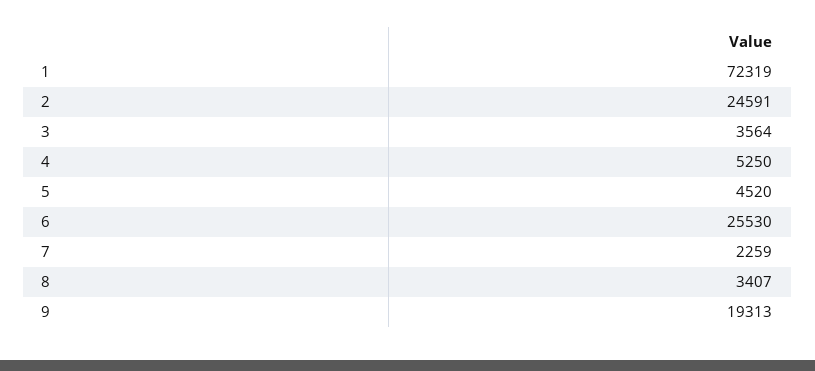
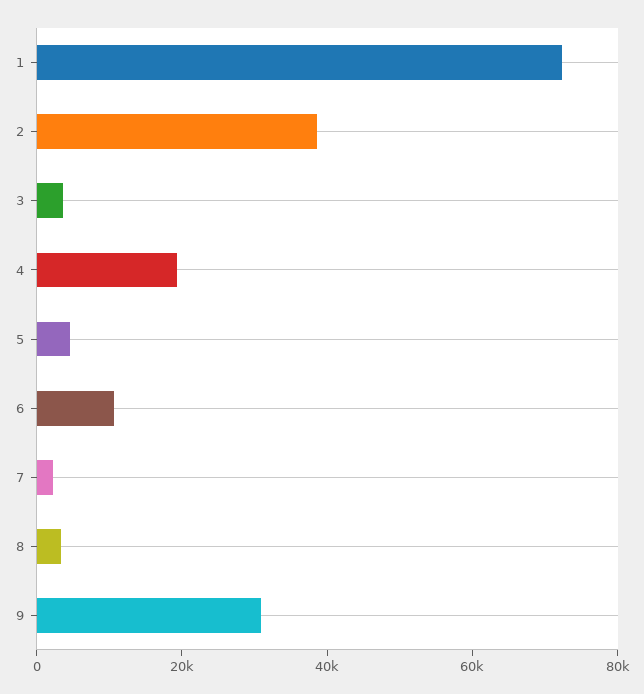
2: 24591 -> 40000
4: 5250 -> 20000
6: 25530 -> 10000
9: 19313 -> 30000

